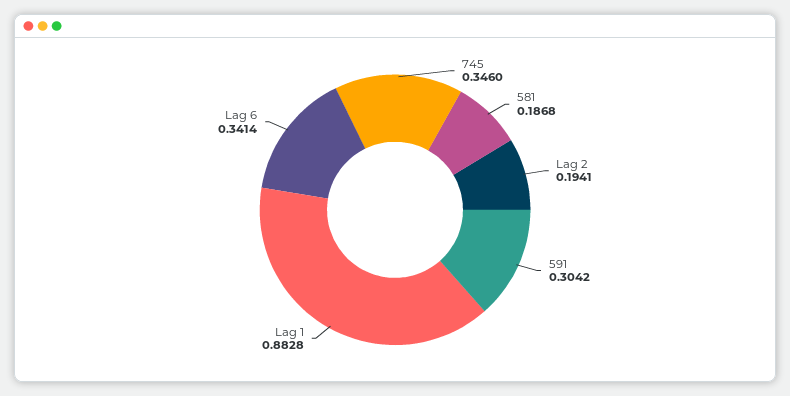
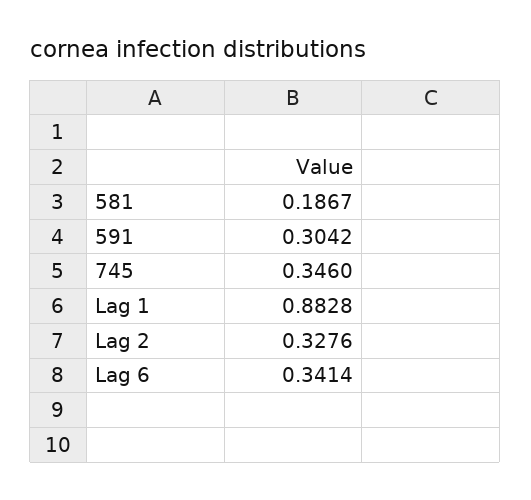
581: 0.1868 -> 0.1867
Lag 2: 0.1941 -> 0.3276

